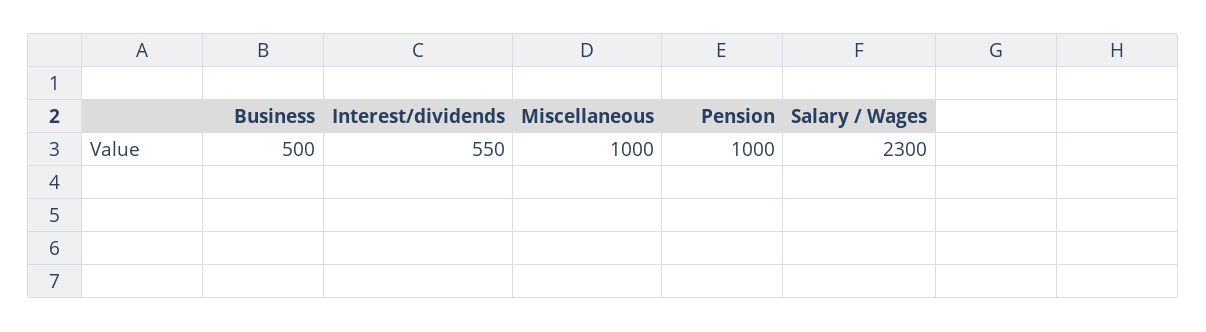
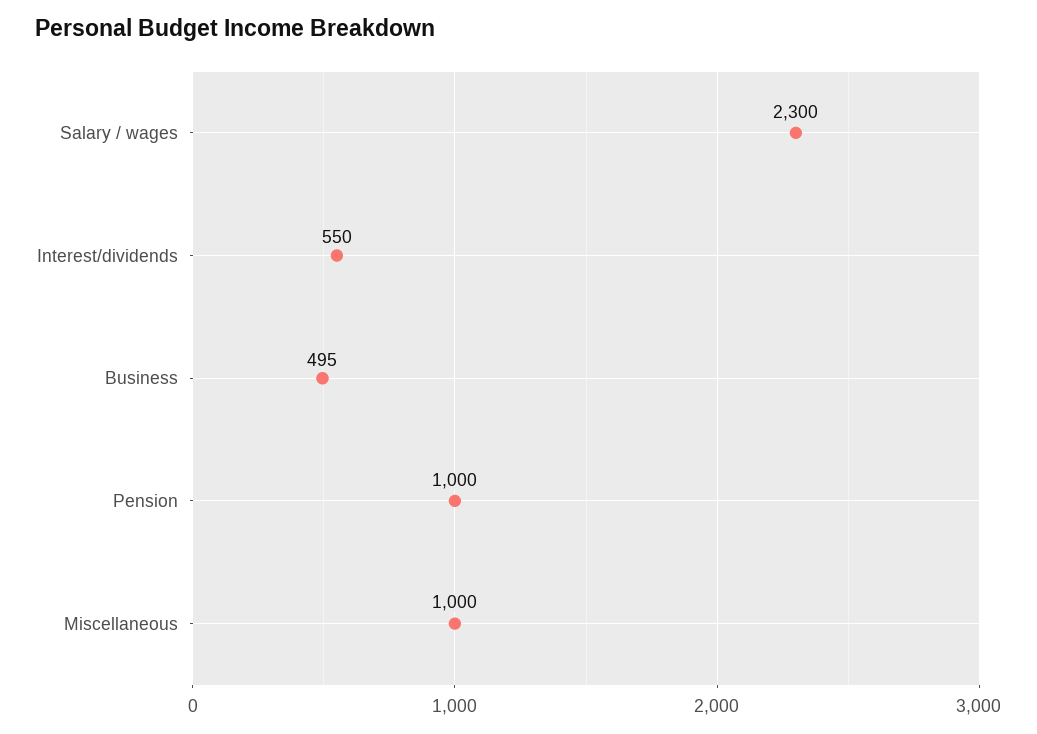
Business: 500 -> 495

